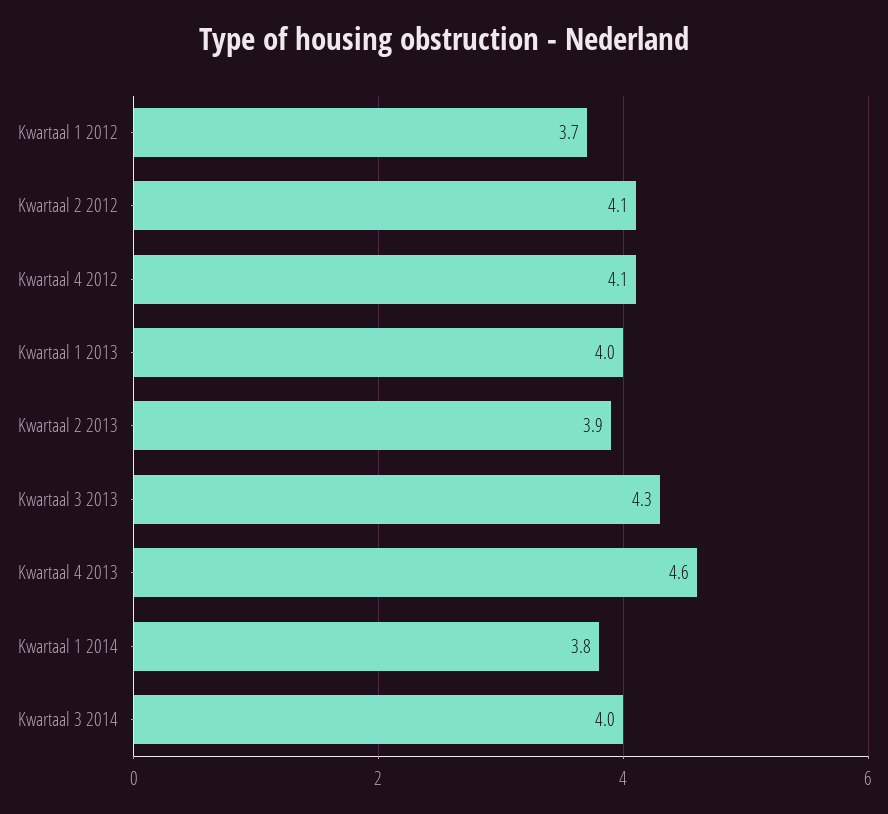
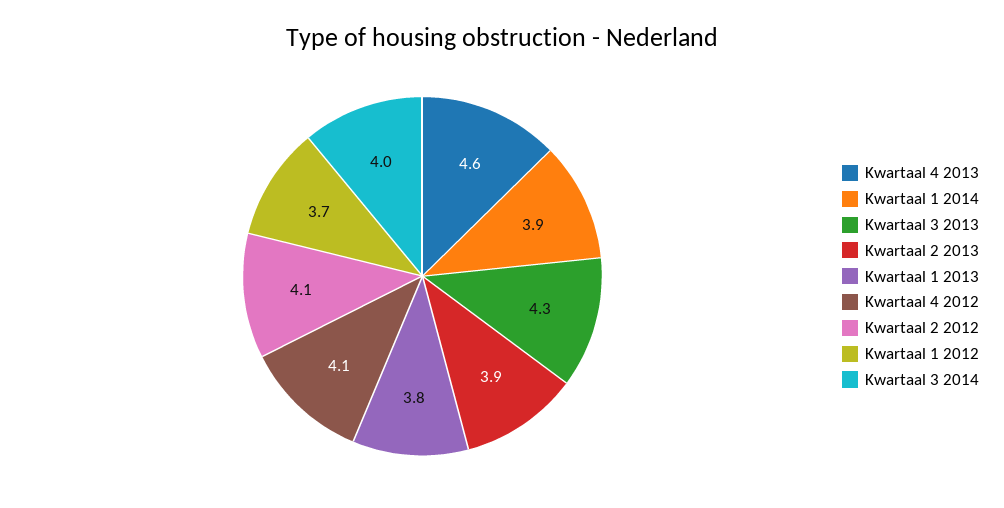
Kwartaal 1 2013: 4 -> 3.8
Kwartaal 1 2014: 3.8 -> 3.9

